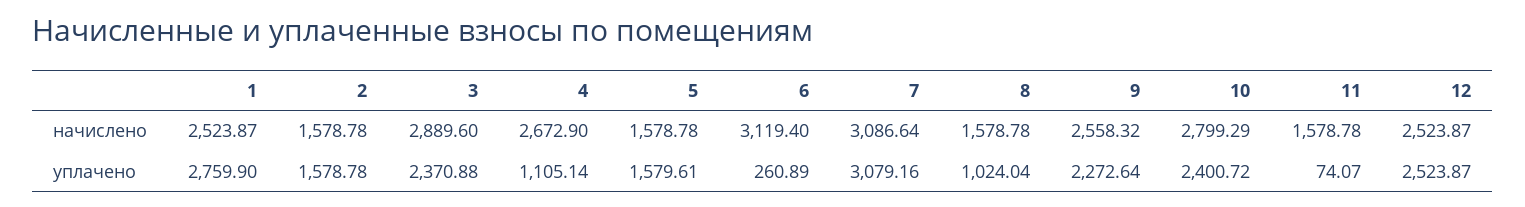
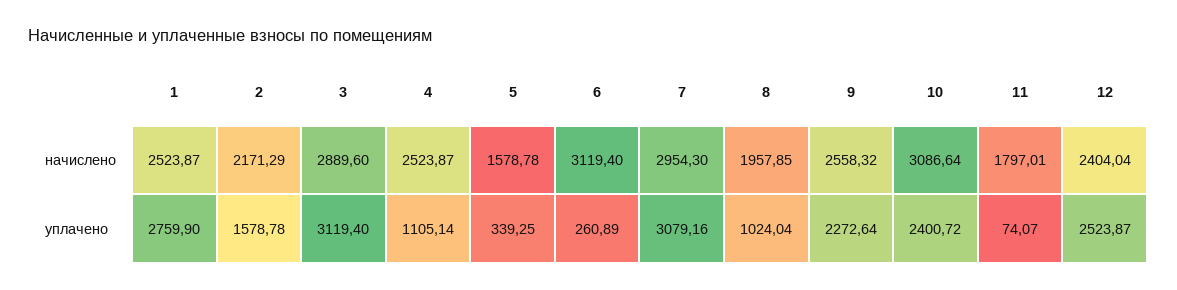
2, начислено: 1578.78 -> 2171.29
4, начислено: 2672.9 -> 2523.87
7, начислено: 3086.64 -> 2954.3
8, начислено: 1578.78 -> 1957.85
10, начислено: 2799.29 -> 3086.64
11, начислено: 1578.78 -> 1797.01
12, начислено: 2523.87 -> 2404.04
3, уплачено: 2370.88 -> 3119.4
5, уплачено: 1579.61 -> 339.25

